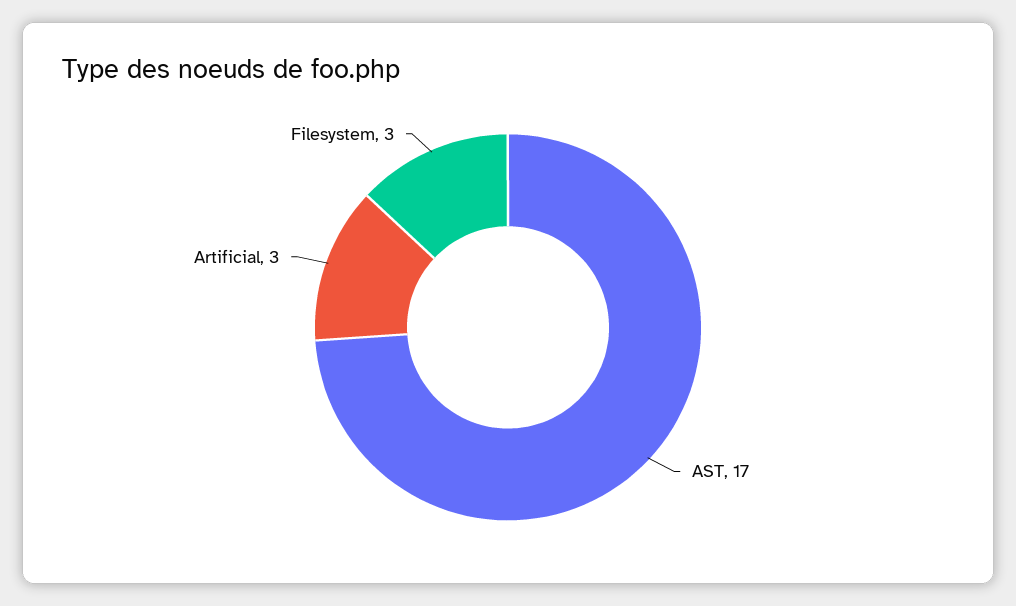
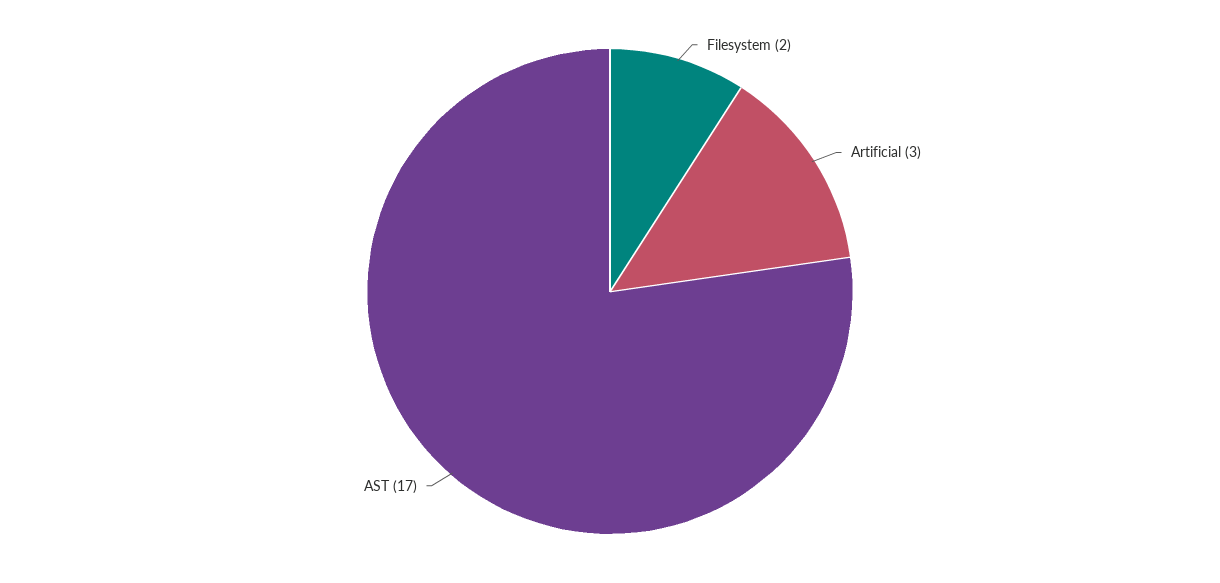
Filesystem: 3 -> 2

